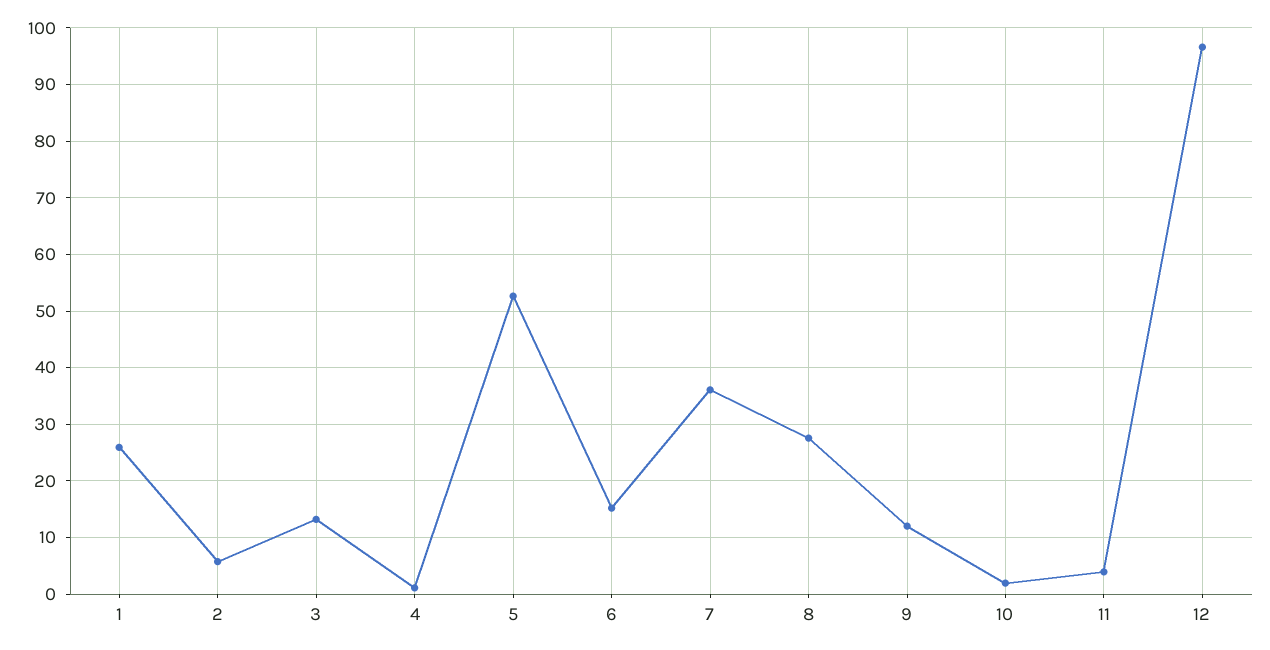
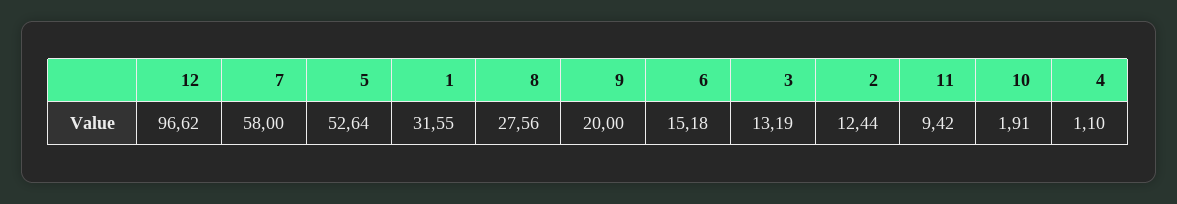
1: 26 -> 31.55
2: 6 -> 12.44
7: 36 -> 58
9: 12 -> 20
11: 4 -> 9.42

